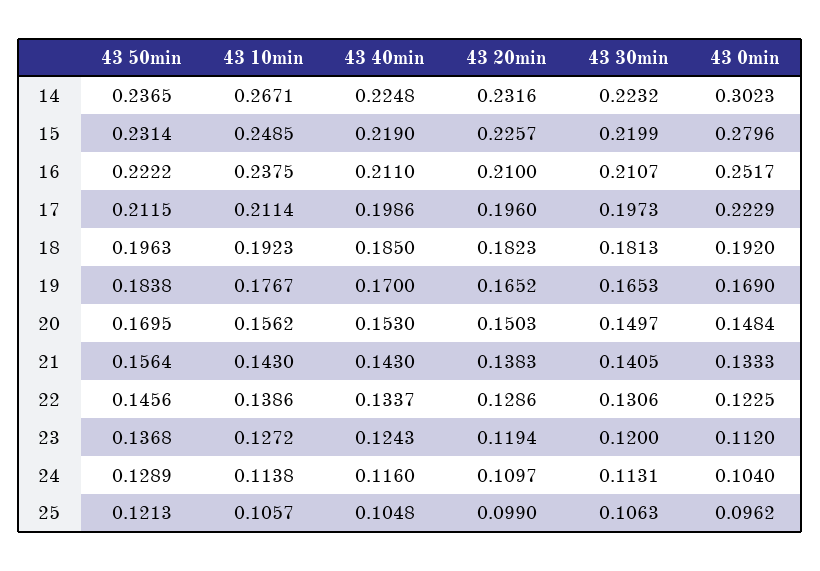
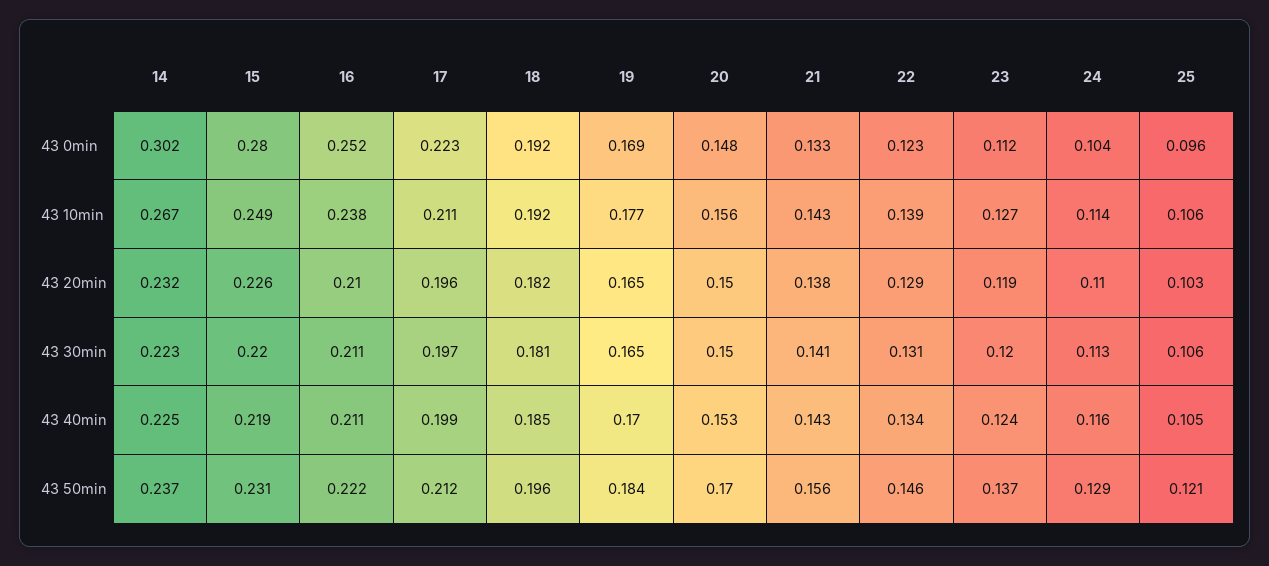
43 20min, 25: 0.099 -> 0.103

